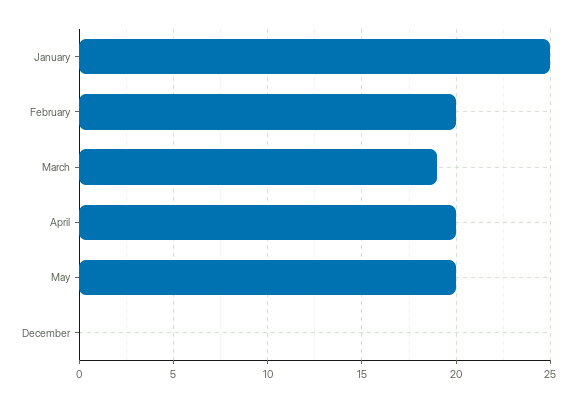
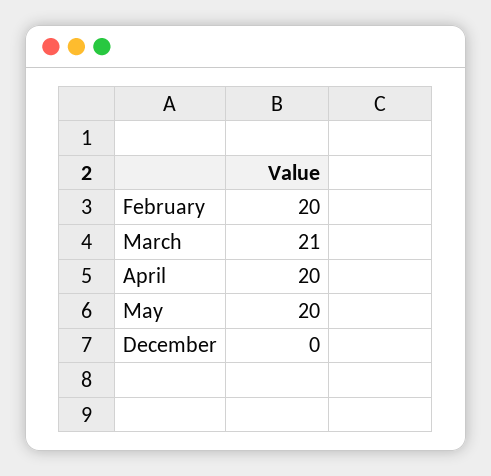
January: 25 -> none
March: 19 -> 21

